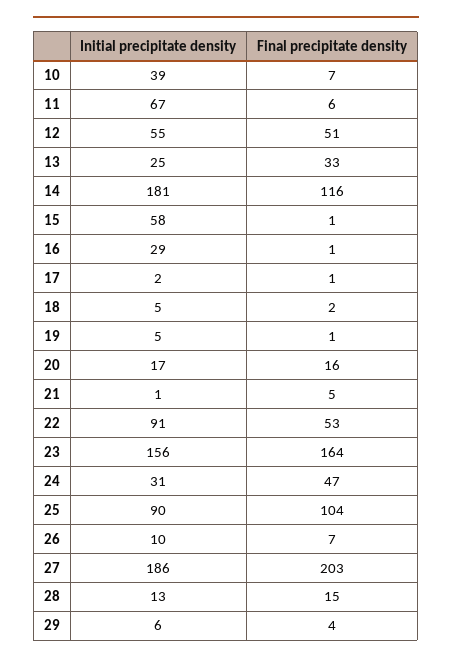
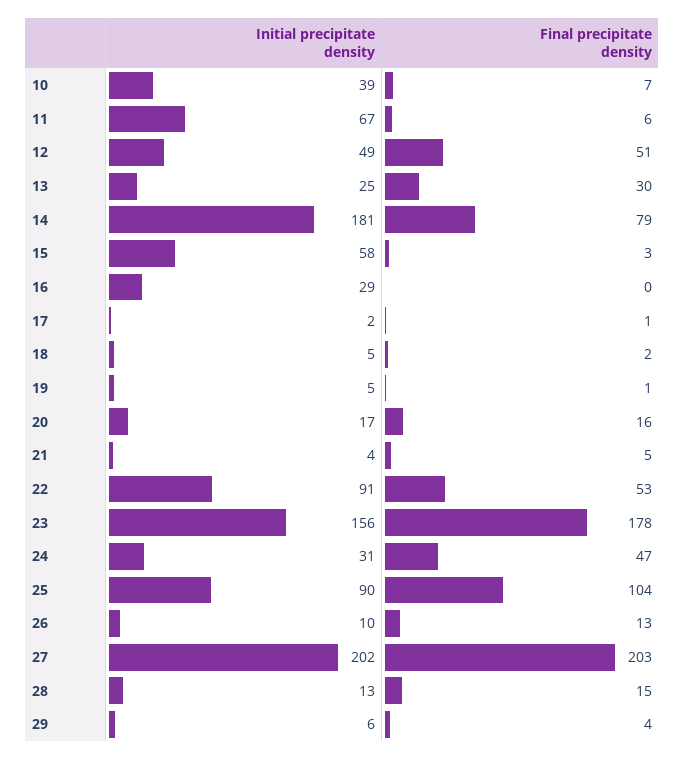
Initial precipitate density, 12: 55 -> 49
Final precipitate density, 13: 33 -> 30
Final precipitate density, 14: 116 -> 79
Final precipitate density, 15: 1 -> 3
Final precipitate density, 16: 1 -> 0
Initial precipitate density, 21: 1 -> 4
Final precipitate density, 23: 164 -> 178
Final precipitate density, 26: 7 -> 13
Initial precipitate density, 27: 186 -> 202

